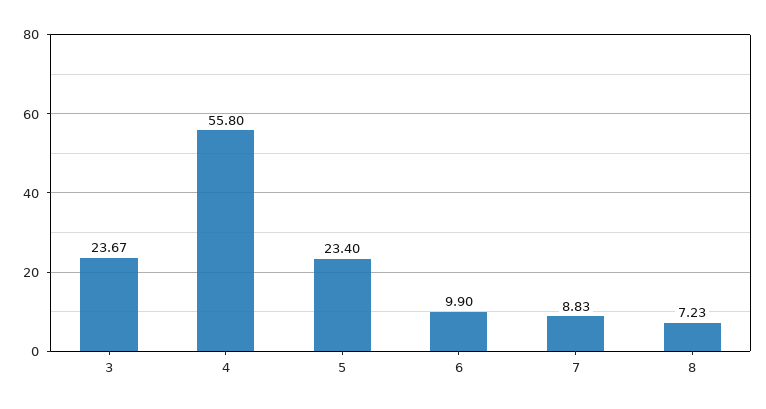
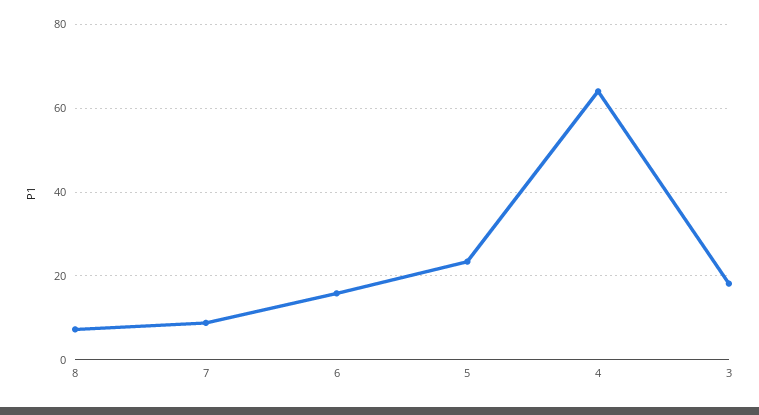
3: 23.67 -> 18
4: 55.8 -> 64
6: 9.9 -> 16

